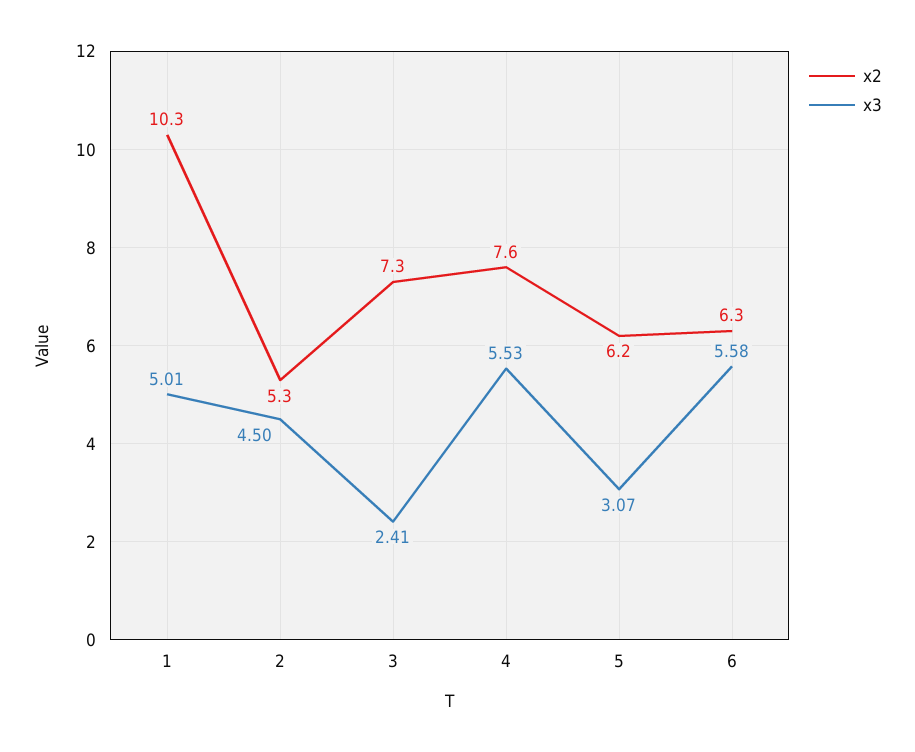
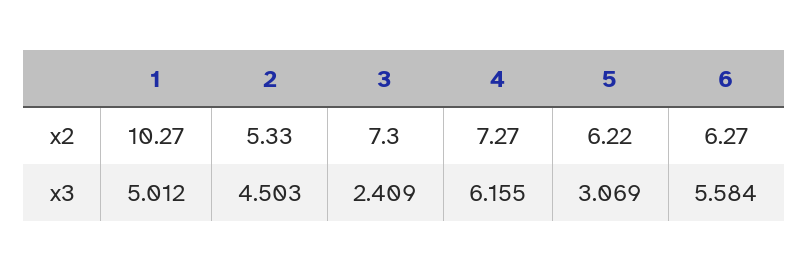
x2, 4: 7.6 -> 7.27
x3, 4: 5.53 -> 6.155

